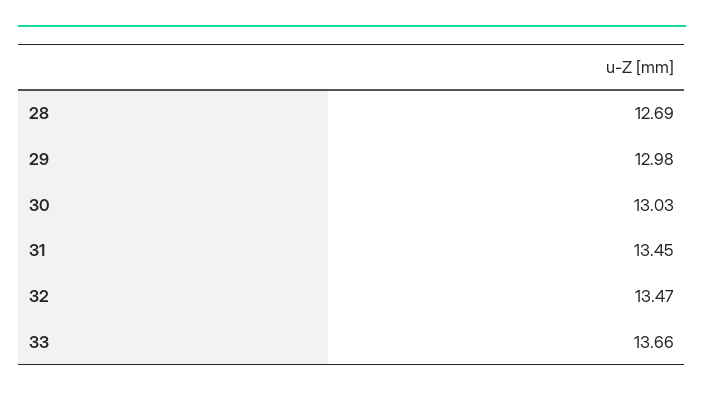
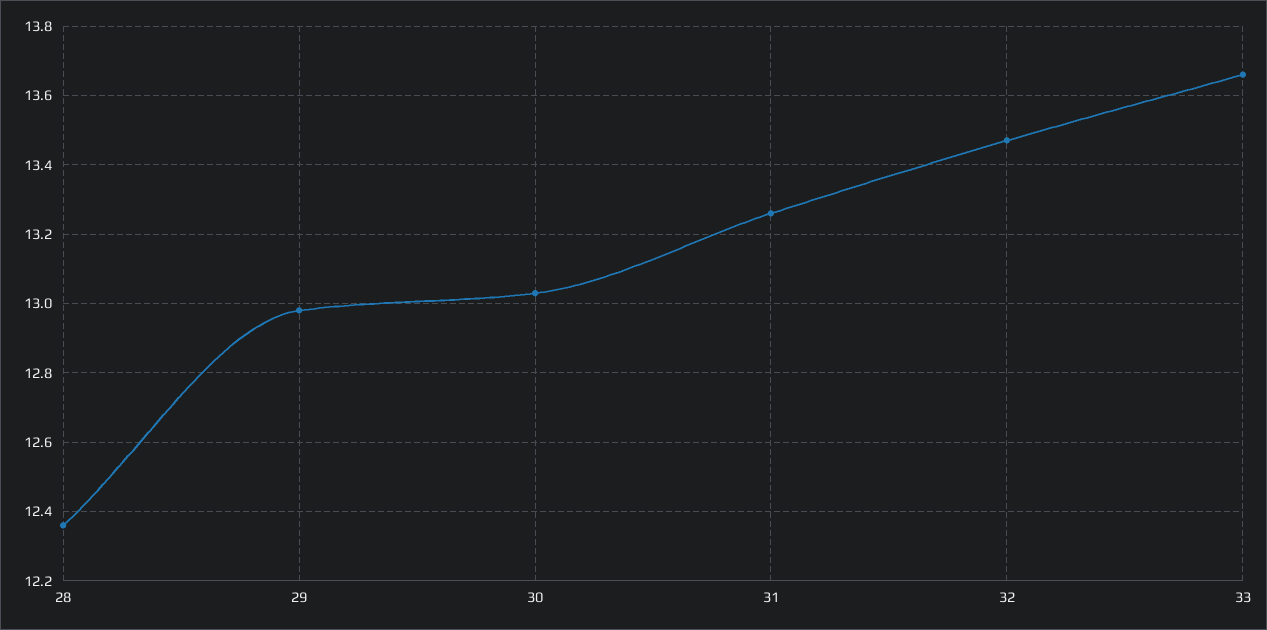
28: 12.69 -> 12.35
31: 13.45 -> 13.25

